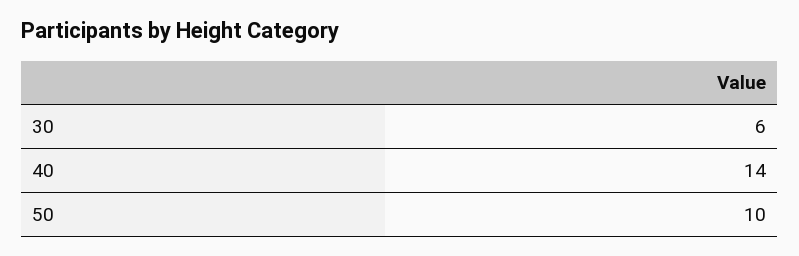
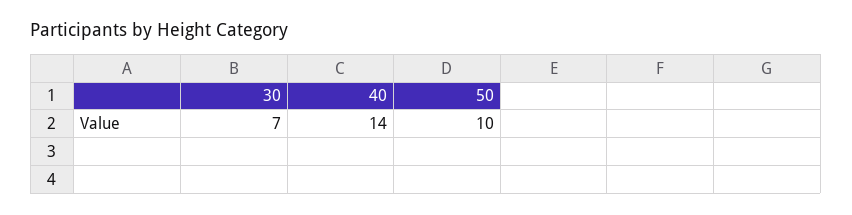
30: 6 -> 7

